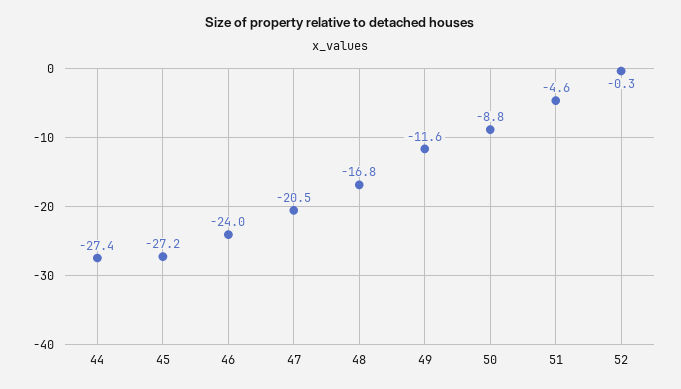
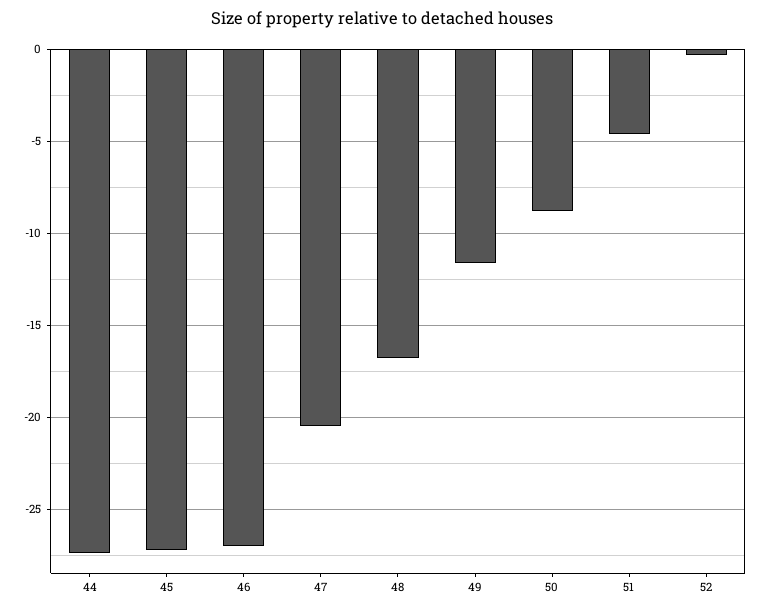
46: -24 -> -27

